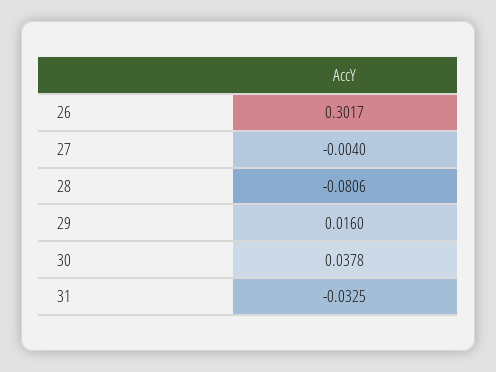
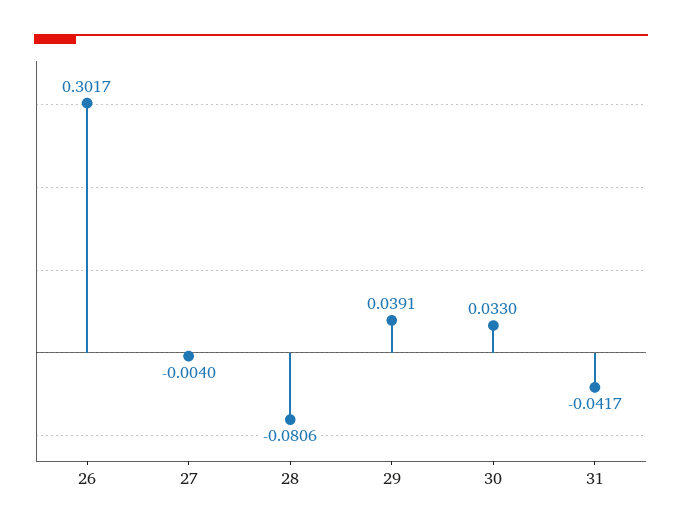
29: 0.016 -> 0.0391
30: 0.0378 -> 0.033
31: -0.0325 -> -0.0417

